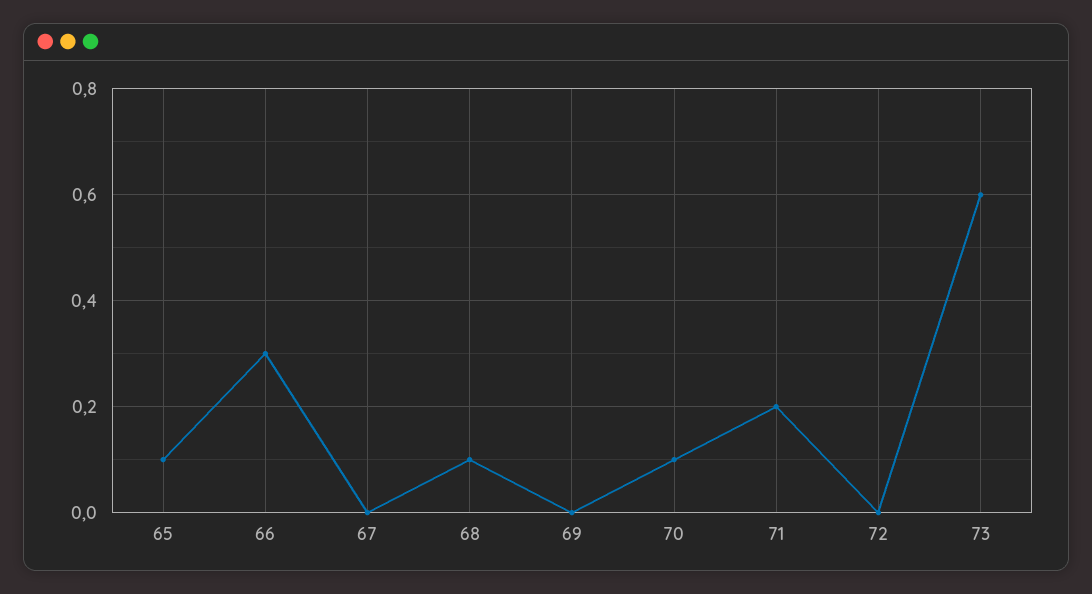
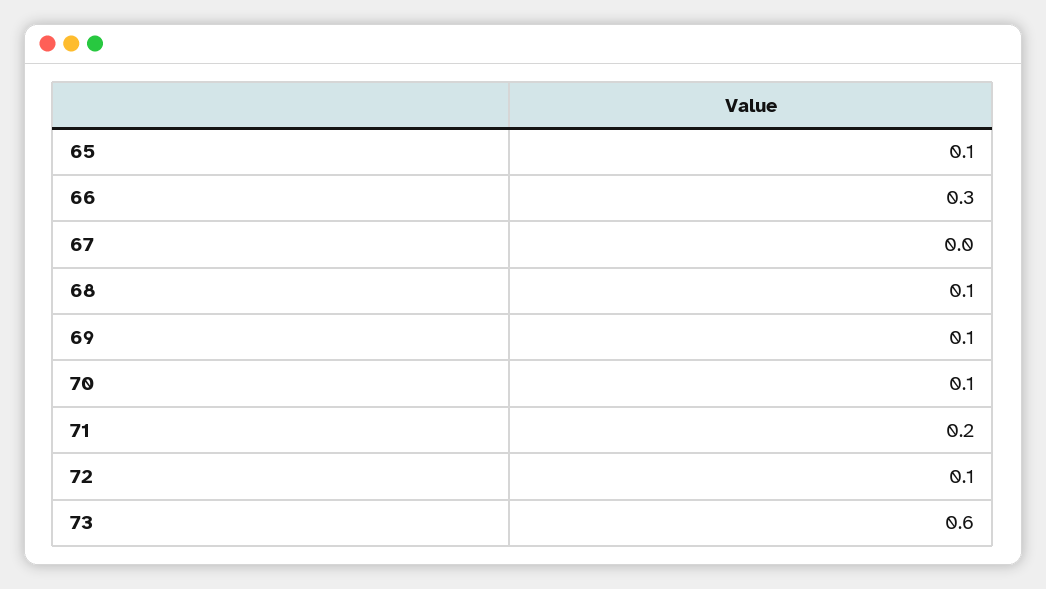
69: 0 -> 0.1
72: 0 -> 0.1

